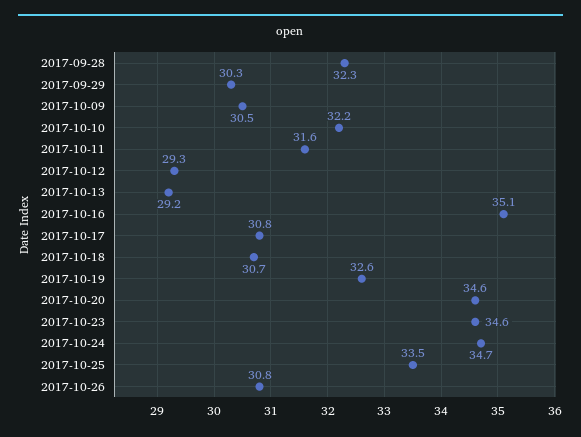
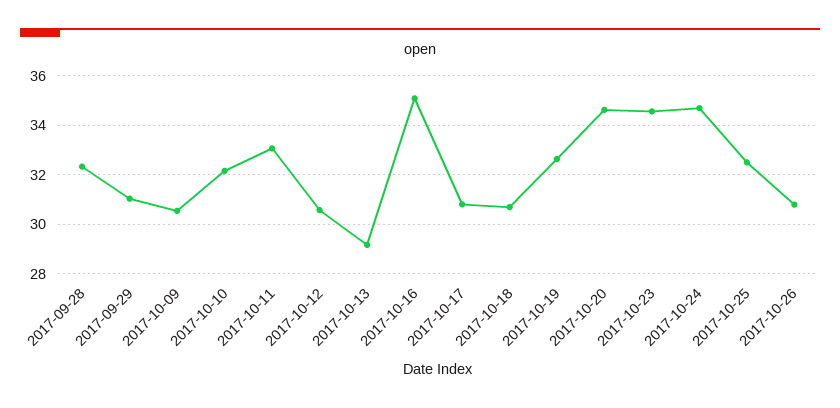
2017-09-29: 30.3 -> 31
2017-10-11: 31.6 -> 33
2017-10-12: 29.3 -> 30.5
2017-10-25: 33.5 -> 32.5

